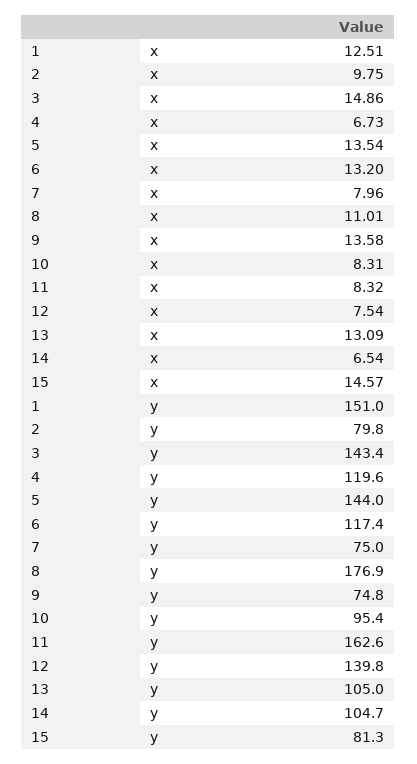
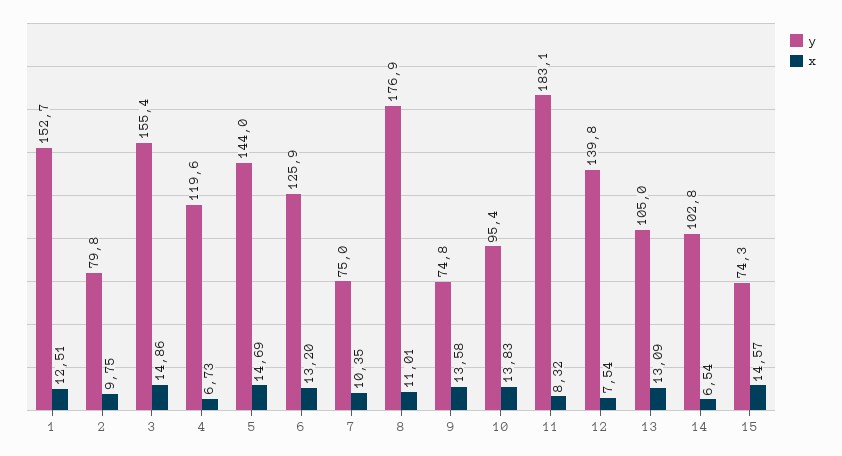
x, 5: 13.54 -> 14.69
x, 7: 7.96 -> 10.35
x, 10: 8.31 -> 13.83
y, 1: 151 -> 152.7
y, 3: 143.4 -> 155.4
y, 6: 117.4 -> 125.9
y, 11: 162.6 -> 183.1
y, 14: 104.7 -> 102.8
y, 15: 81.3 -> 74.3

